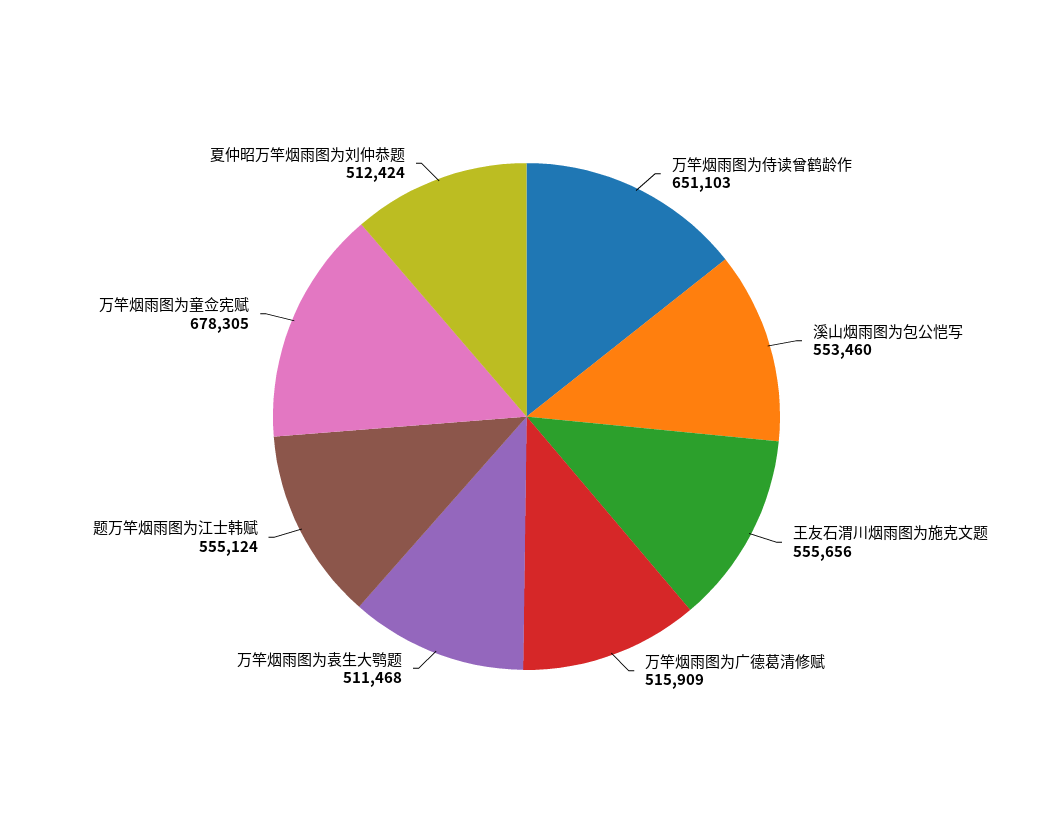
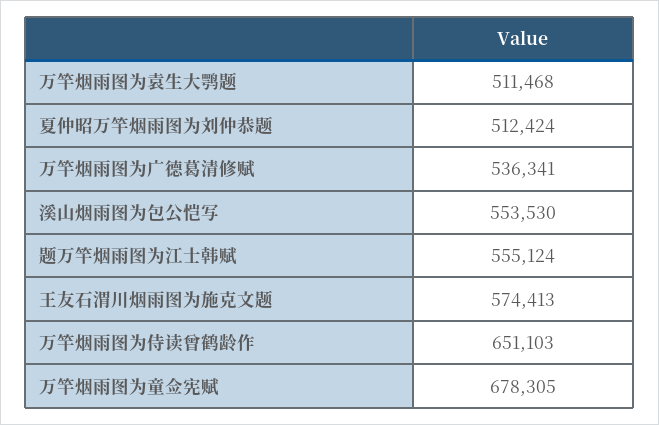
溪山烟雨图为包公恺写: 553460 -> 553530
王友石渭川烟雨图为施克文题: 555656 -> 574413
万竿烟雨图为广德葛清修赋: 515909 -> 536341

